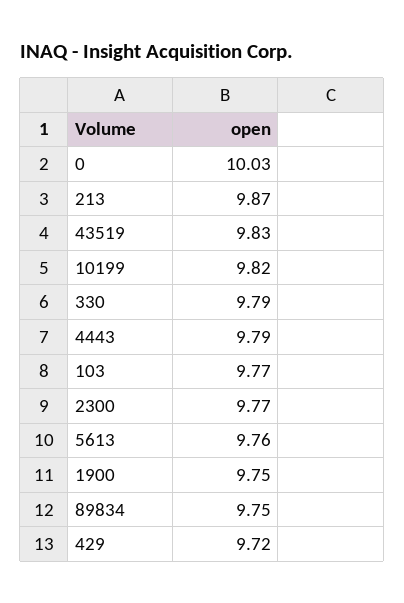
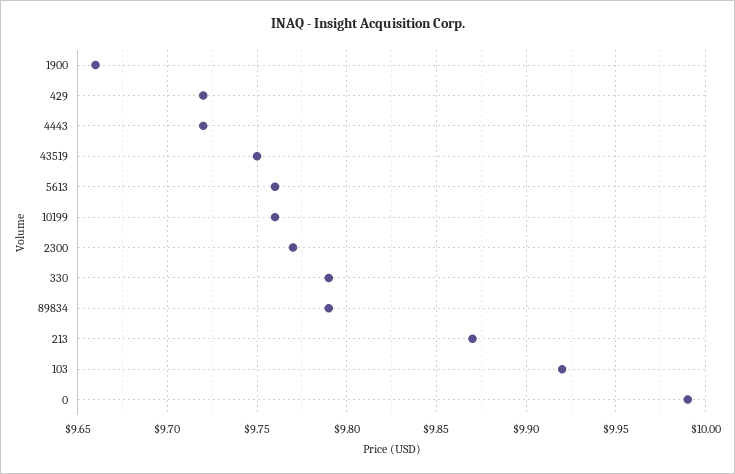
0: 10.03 -> 9.99
43519: 9.83 -> 9.75
10199: 9.82 -> 9.76
4443: 9.79 -> 9.72
103: 9.77 -> 9.92
1900: 9.75 -> 9.66
89834: 9.75 -> 9.79

